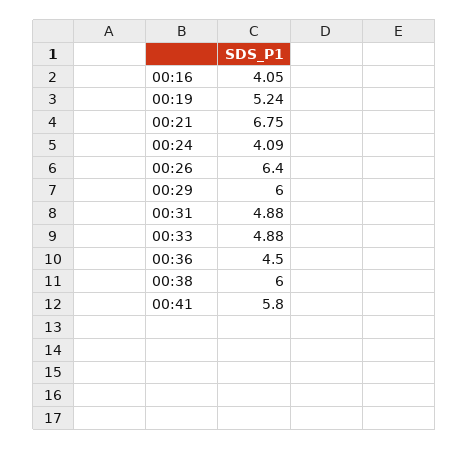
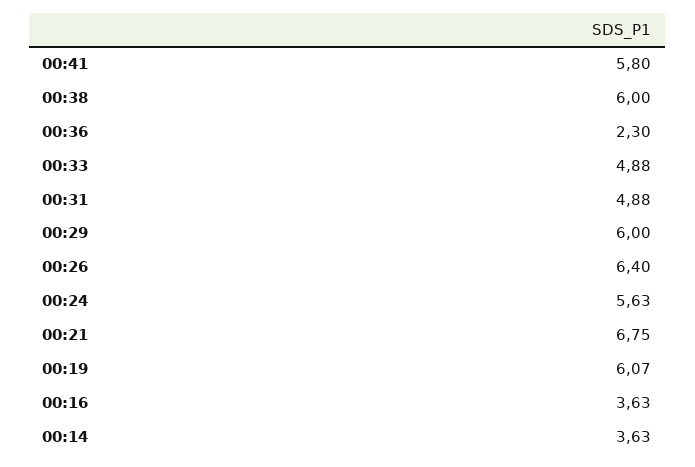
00:16: 4.05 -> 3.63
00:19: 5.24 -> 6.07
00:24: 4.09 -> 5.63
00:36: 4.5 -> 2.3
00:14: none -> 3.63

